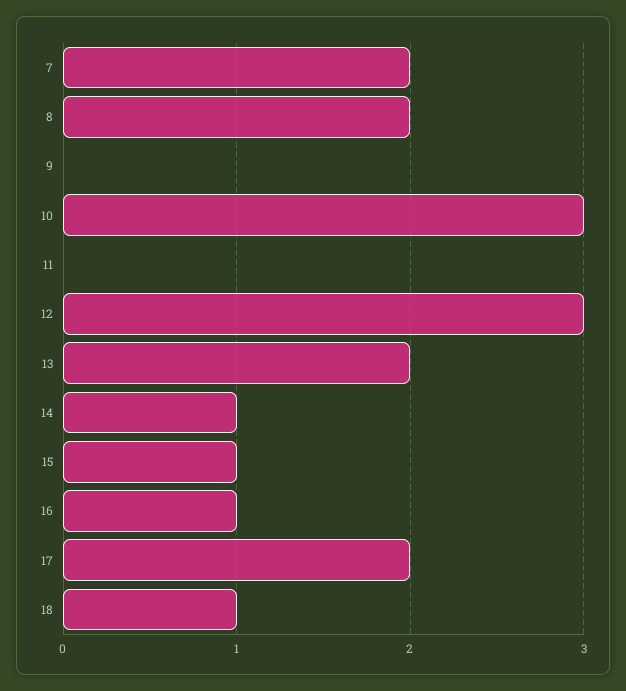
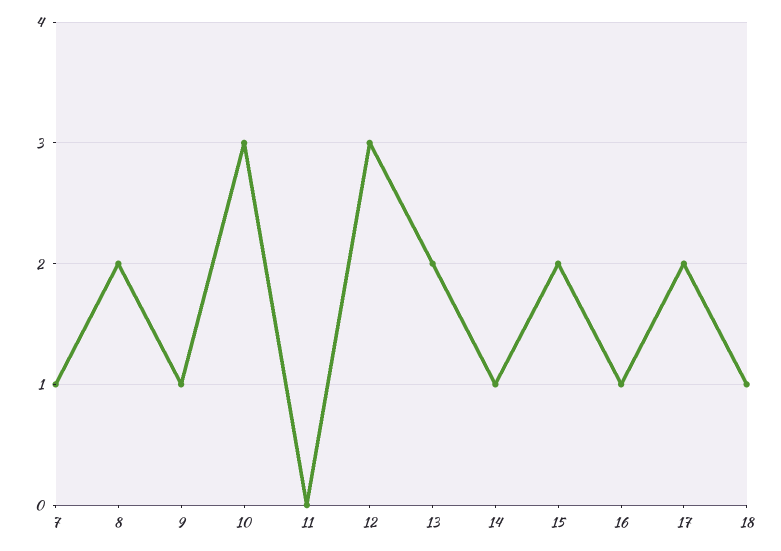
7: 2 -> 1
9: 0 -> 1
15: 1 -> 2

